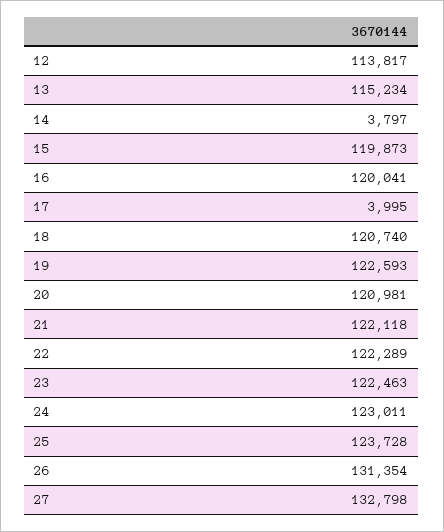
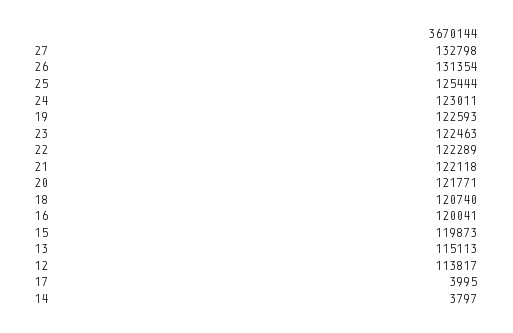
13: 115234 -> 115113
20: 120981 -> 121771
25: 123728 -> 125444

